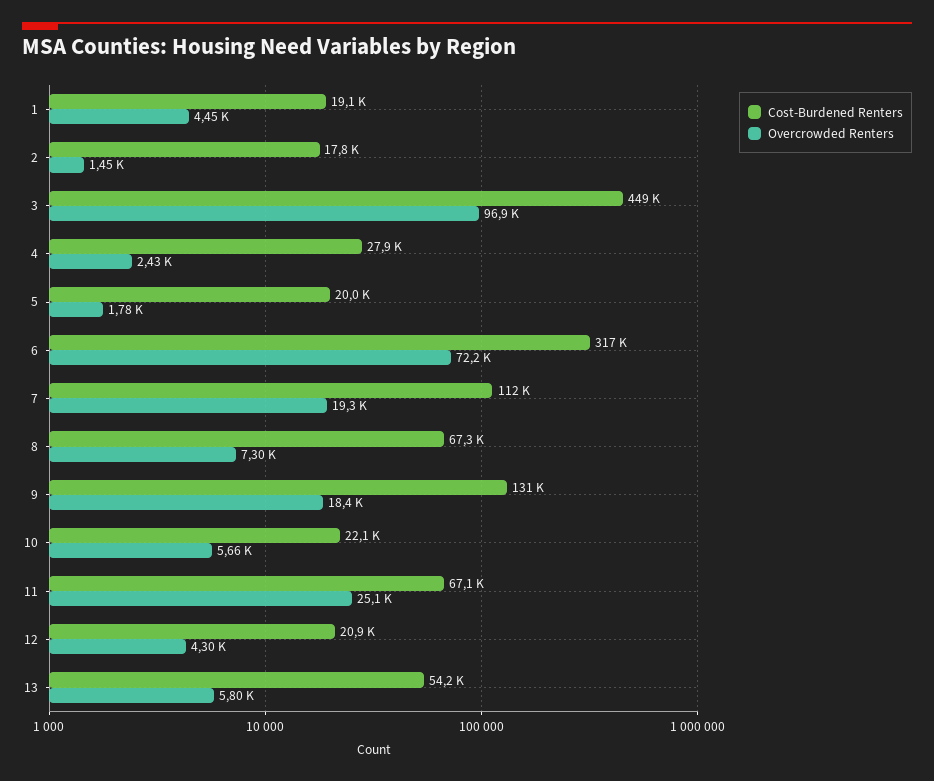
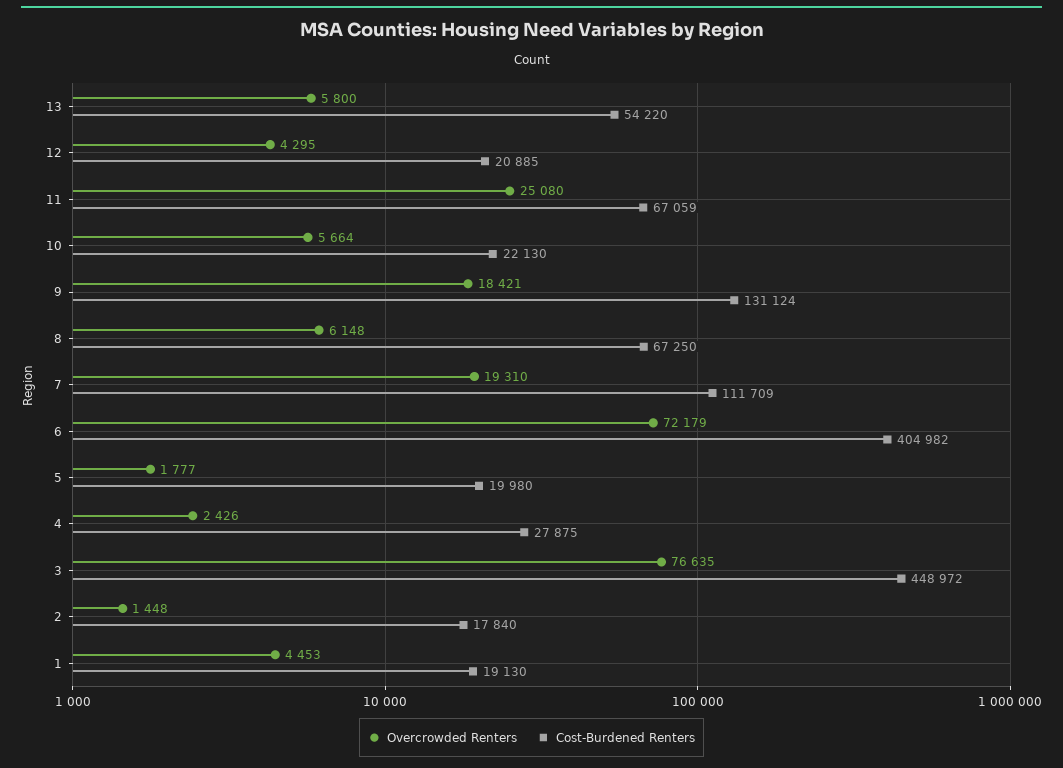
Overcrowded Renters, 3: 96900 -> 76635
Cost-Burdened Renters, 6: 317000 -> 404982
Overcrowded Renters, 8: 7300 -> 6148

